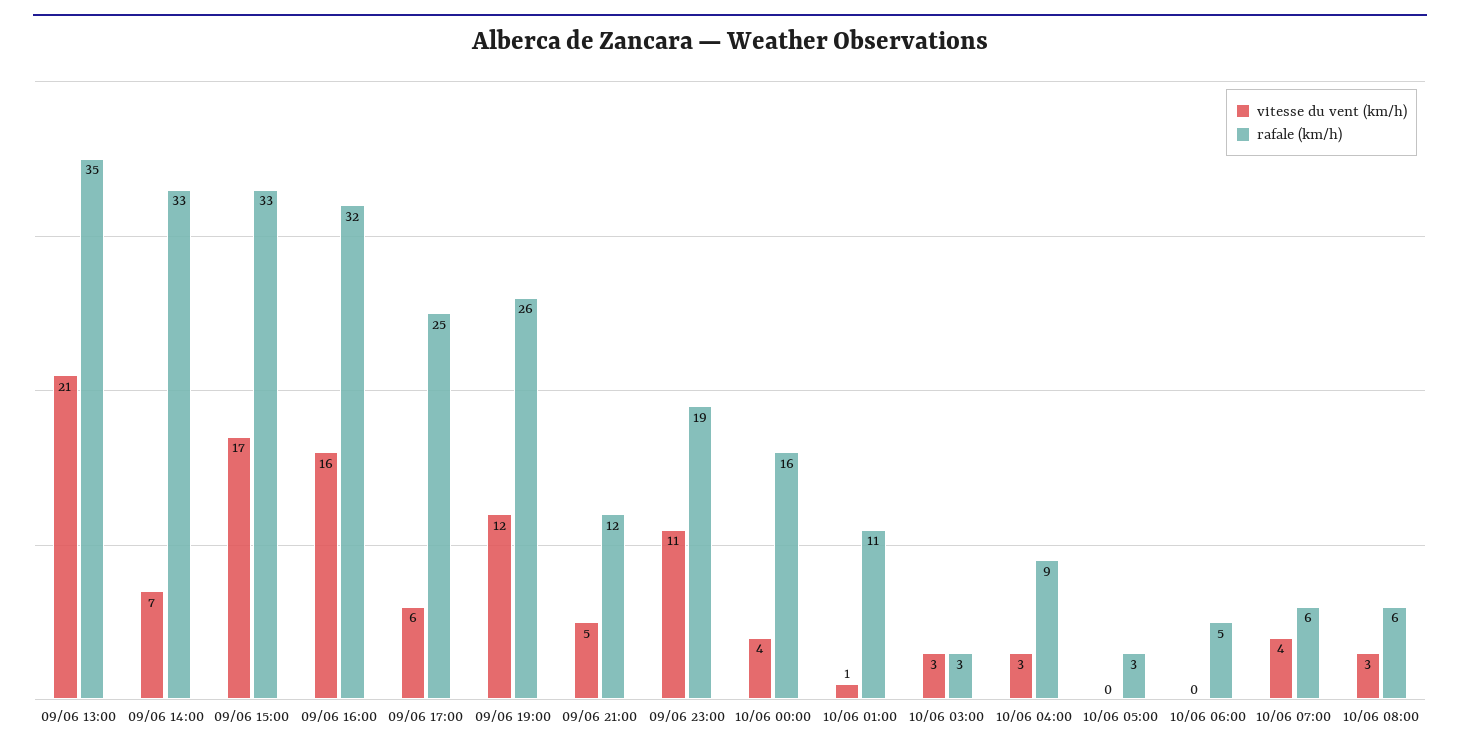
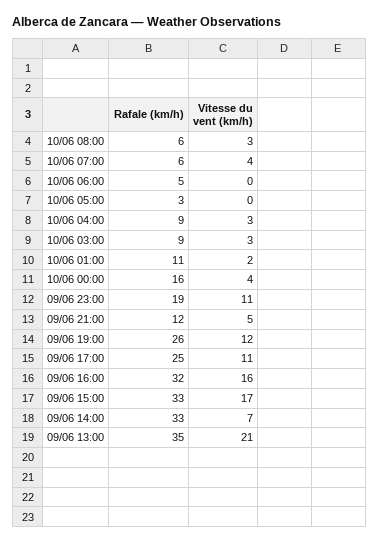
vitesse du vent (km/h), 09/06 17:00: 6 -> 11
vitesse du vent (km/h), 10/06 01:00: 1 -> 2
rafale (km/h), 10/06 03:00: 3 -> 9

